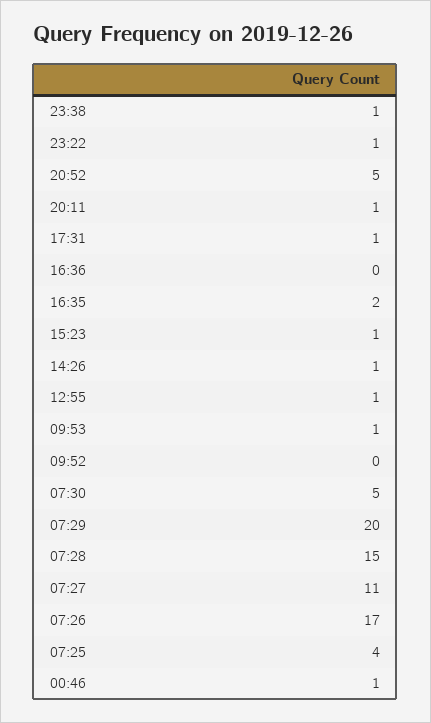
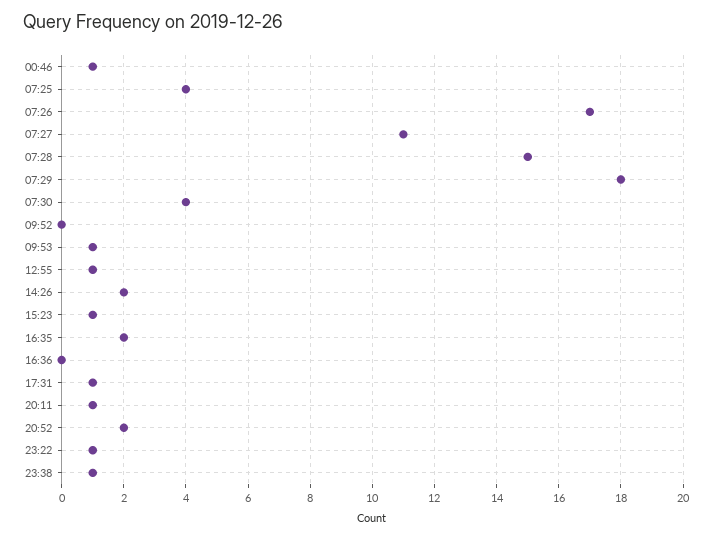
20:52: 5 -> 2
14:26: 1 -> 2
07:30: 5 -> 4
07:29: 20 -> 18

